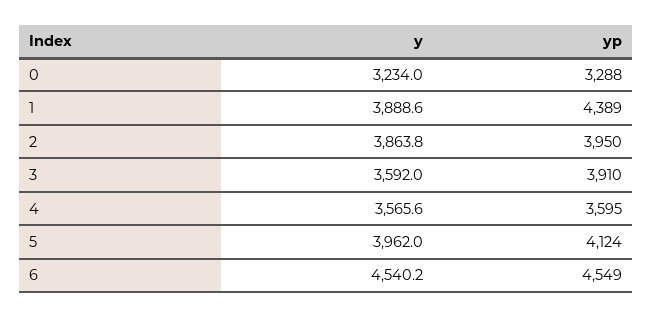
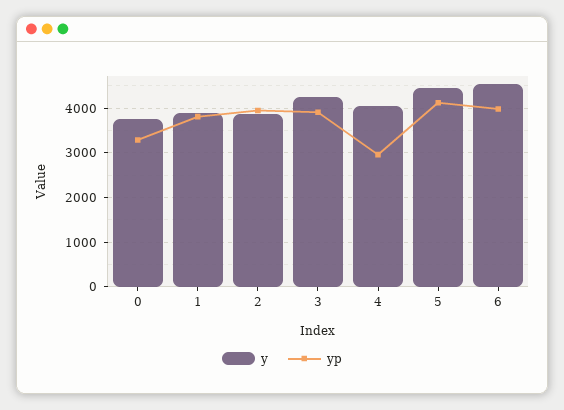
y, 0: 3234 -> 3800
yp, 1: 4389 -> 3800
y, 3: 3592 -> 4200
y, 4: 3565.6 -> 4000
yp, 4: 3595 -> 3000
y, 5: 3962 -> 4400
yp, 6: 4549 -> 4000

